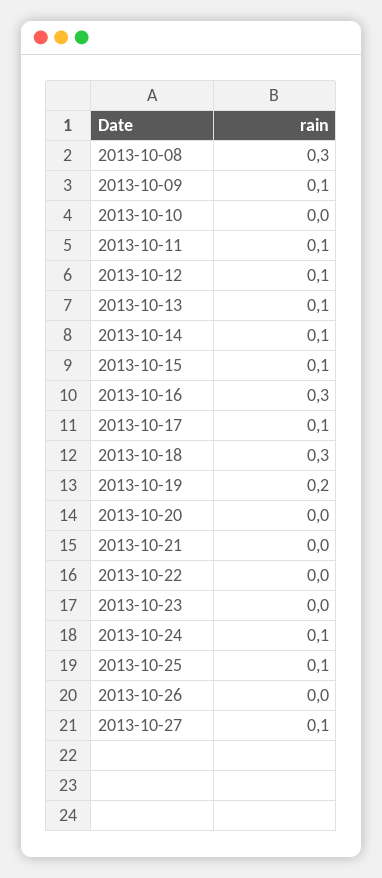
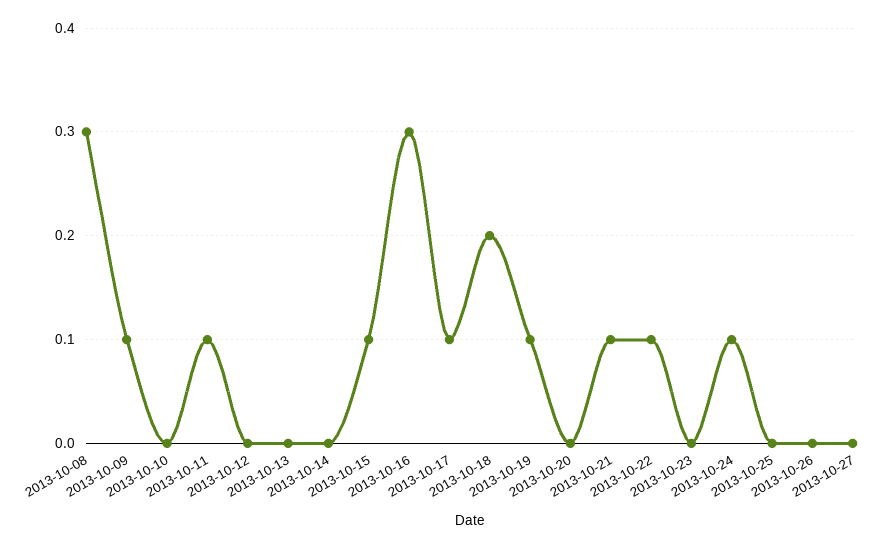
2013-10-12: 0.1 -> 0
2013-10-13: 0.1 -> 0
2013-10-14: 0.1 -> 0
2013-10-18: 0.3 -> 0.2
2013-10-19: 0.2 -> 0.1
2013-10-21: 0 -> 0.1
2013-10-22: 0 -> 0.1
2013-10-25: 0.1 -> 0
2013-10-27: 0.1 -> 0

